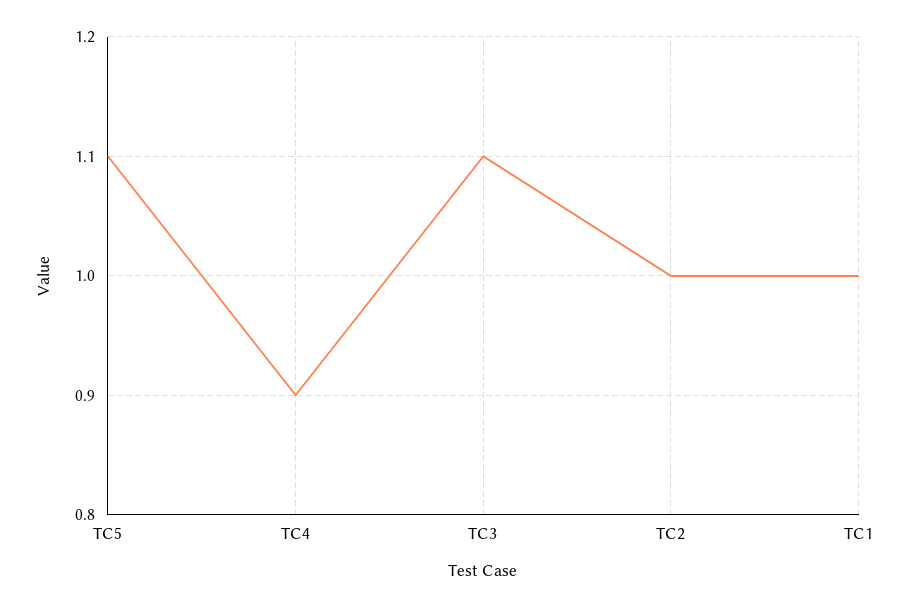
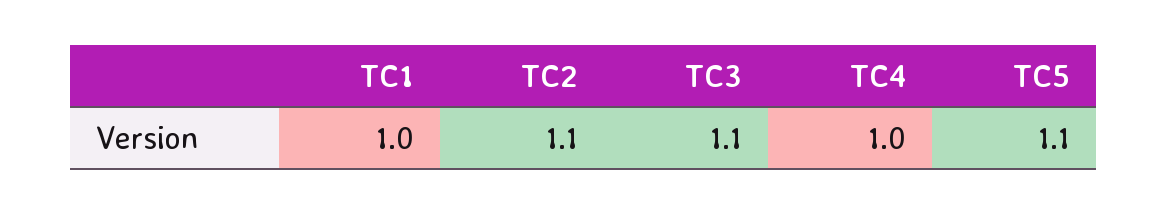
TC4: 0.9 -> 1
TC2: 1 -> 1.1

